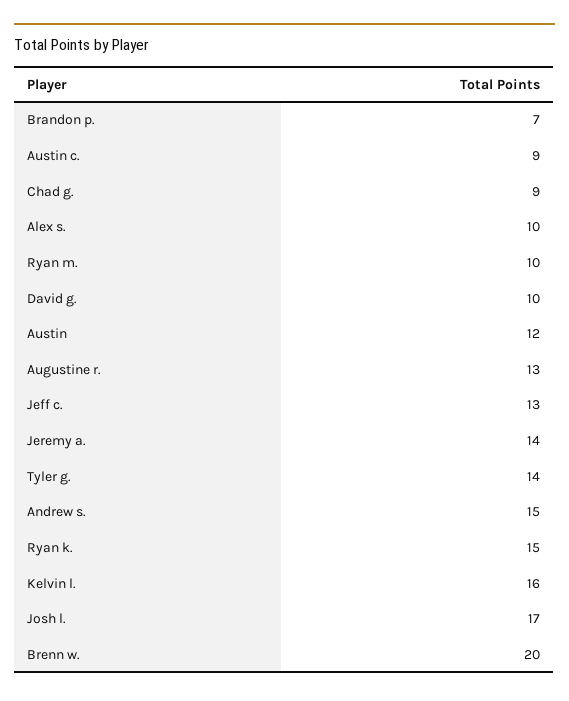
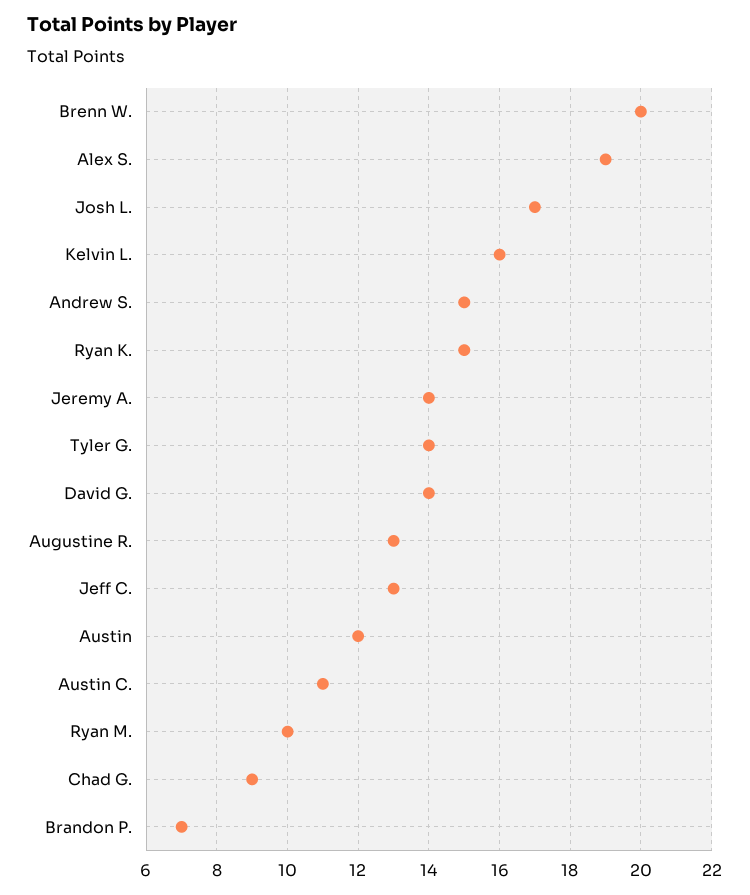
Austin c.: 9 -> 11
Alex s.: 10 -> 19
David g.: 10 -> 14

